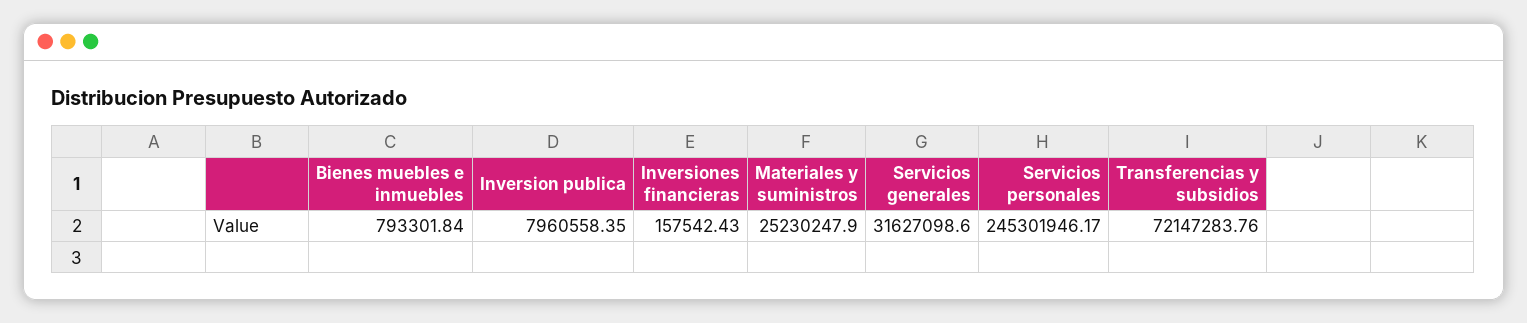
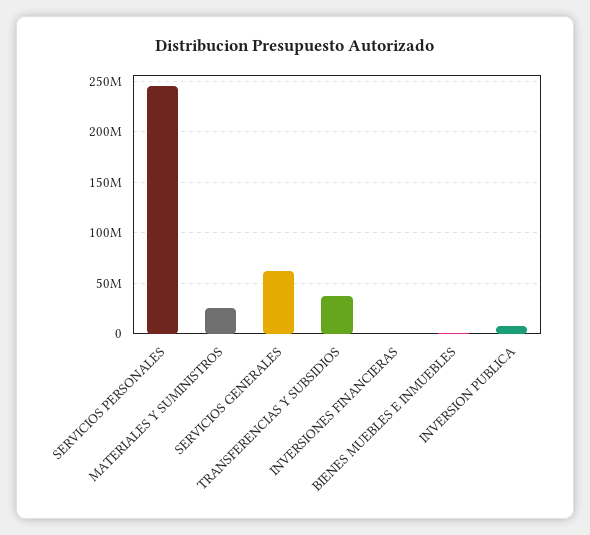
Servicios generales: 31627098.6 -> 60000000
Transferencias y subsidios: 72147283.76 -> 40000000

